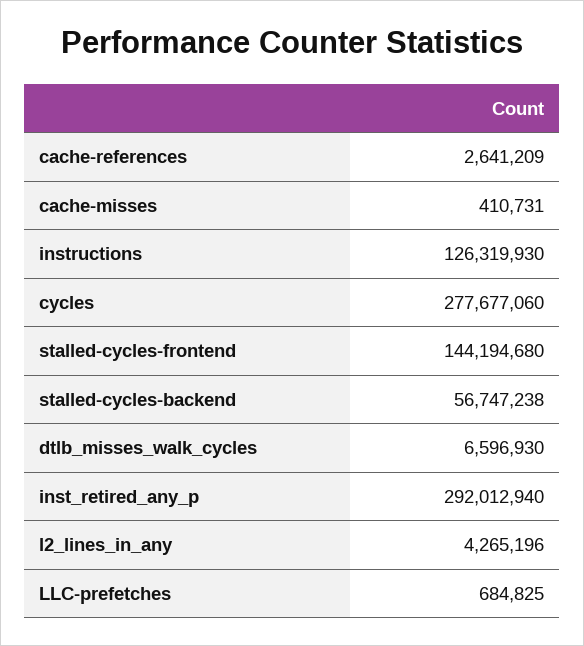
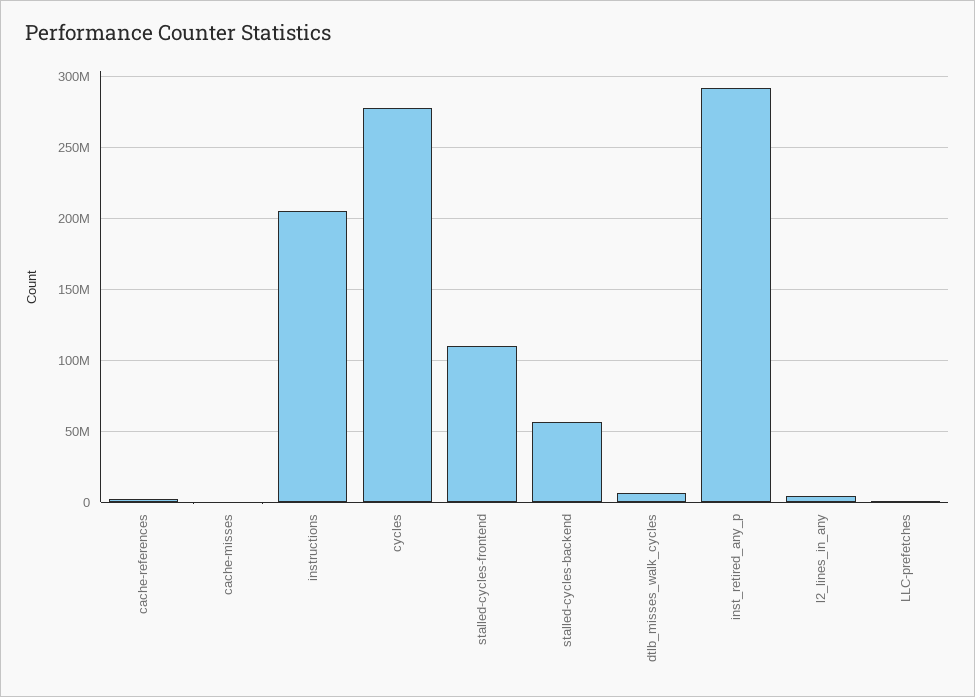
instructions: 126319930 -> 205000000
stalled-cycles-frontend: 144194680 -> 110000000

